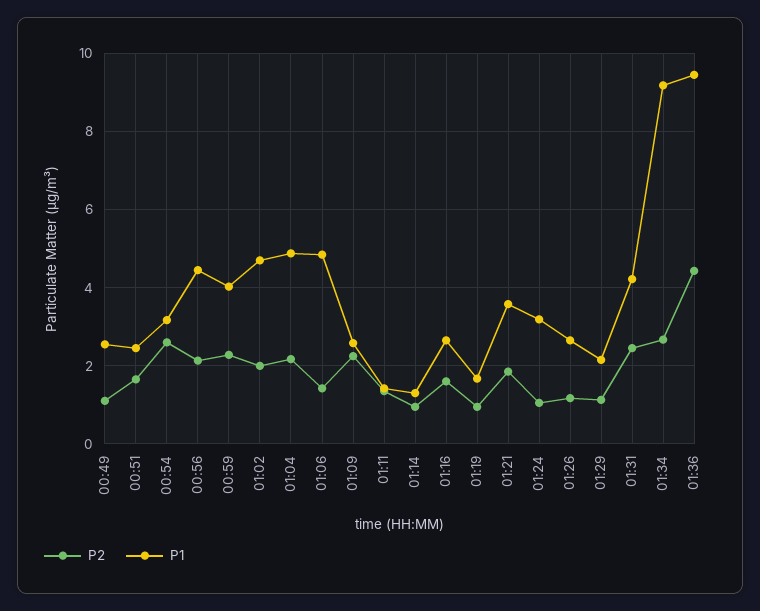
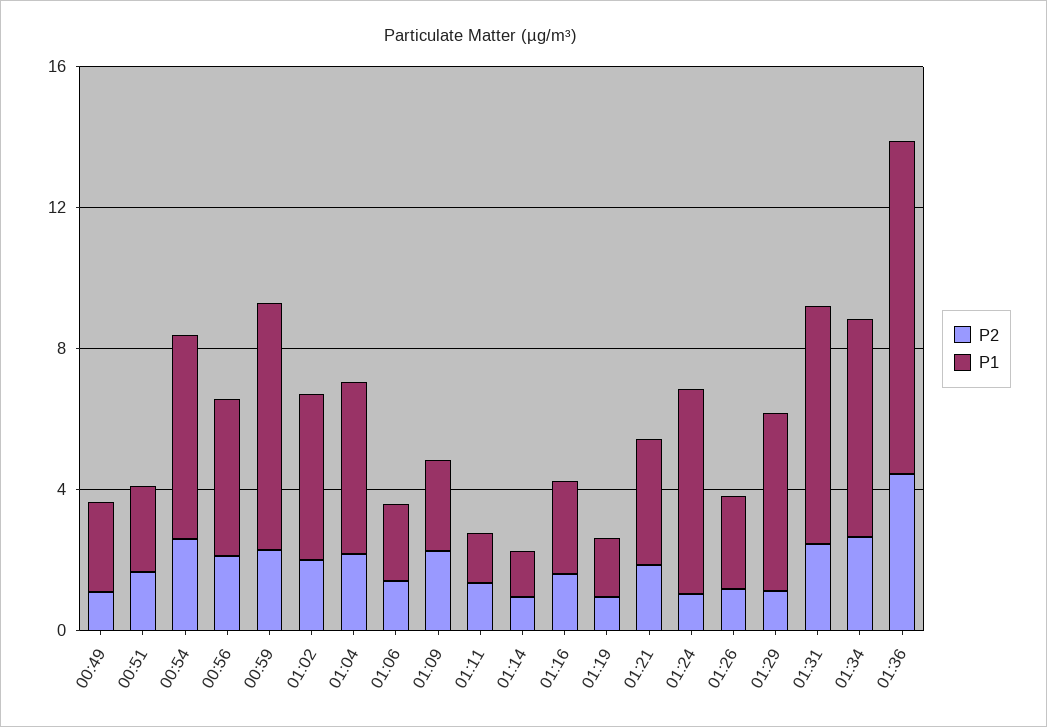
P1, 00:54: 3.2 -> 6
P1, 00:59: 4 -> 7
P1, 01:06: 4.8 -> 2
P1, 01:24: 3.2 -> 6
P1, 01:29: 2.2 -> 5
P1, 01:31: 4.2 -> 7
P1, 01:34: 9.2 -> 6

